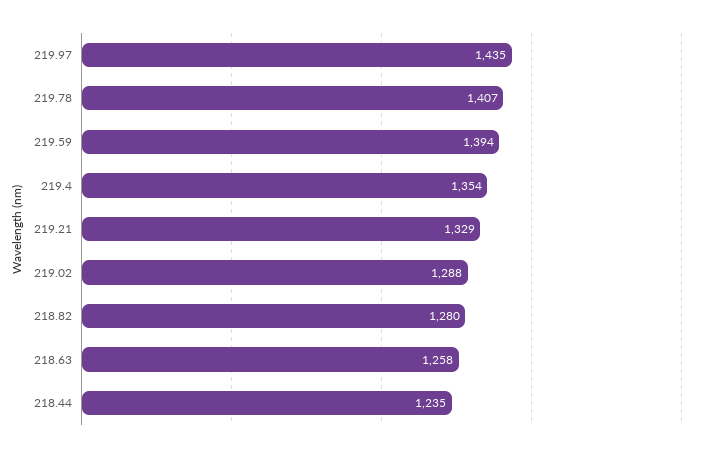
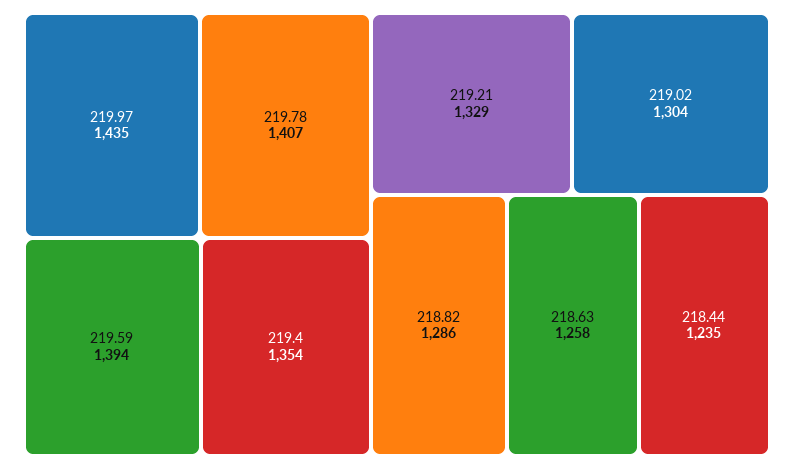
219.02: 1288 -> 1304
218.82: 1280 -> 1286

